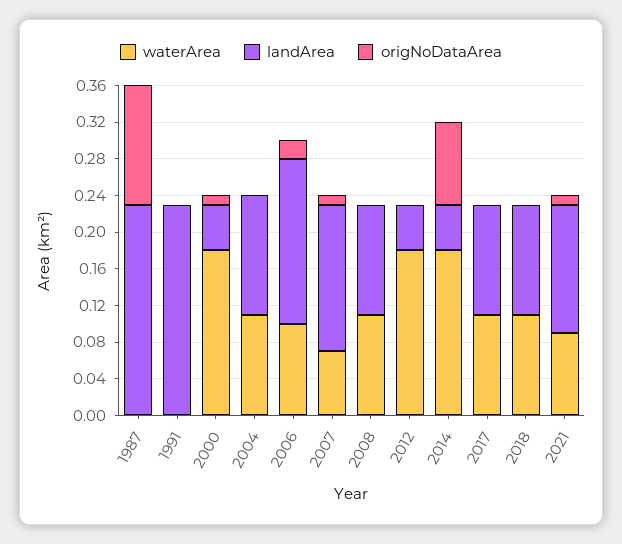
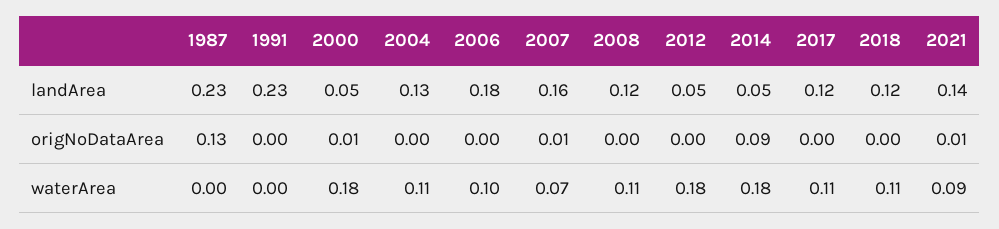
origNoDataArea, 2006: 0.02 -> 0

